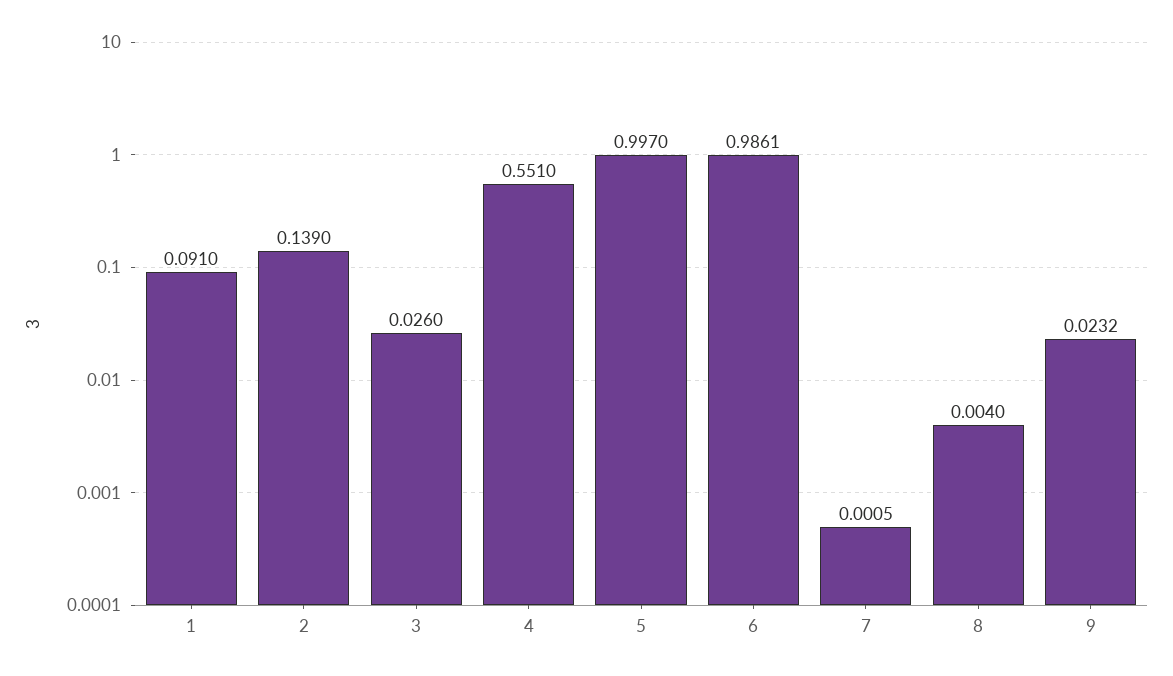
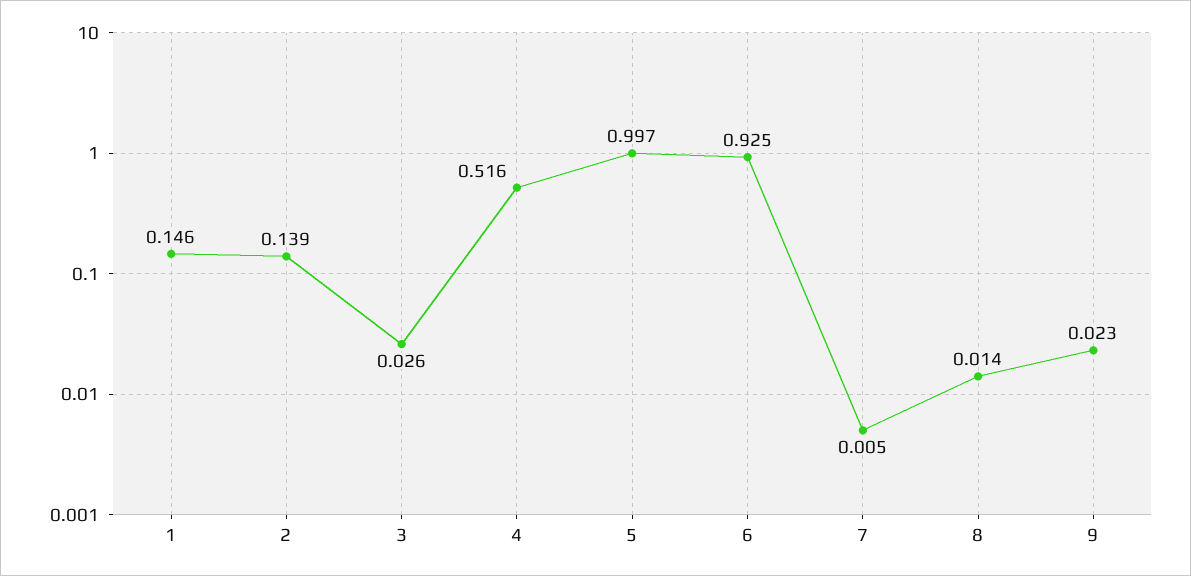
1: 0.091 -> 0.146
4: 0.551 -> 0.516
6: 0.9861 -> 0.925
7: 0.0005 -> 0.005
8: 0.004 -> 0.014

